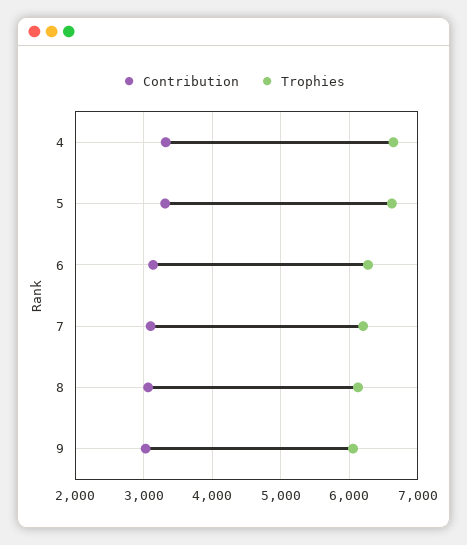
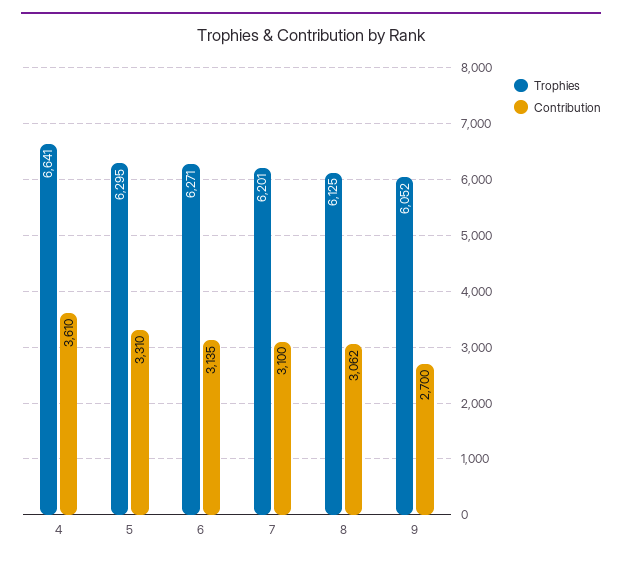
Contribution, 4: 3300 -> 3610
Trophies, 5: 6600 -> 6295
Contribution, 9: 3000 -> 2700

